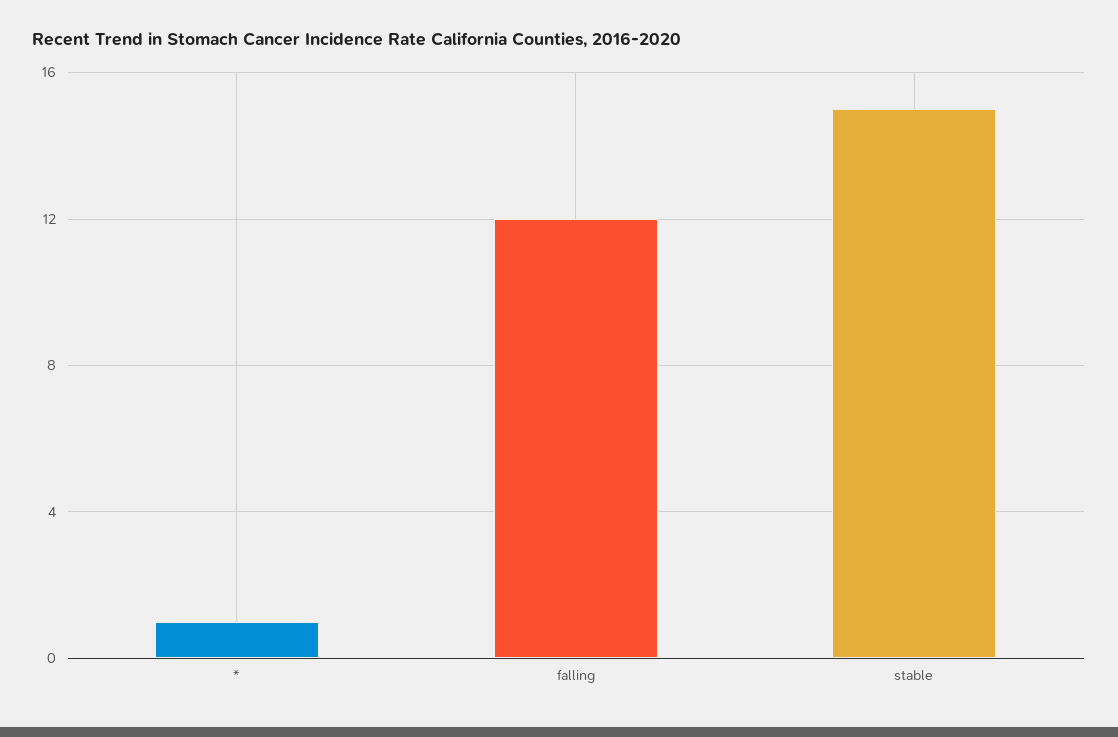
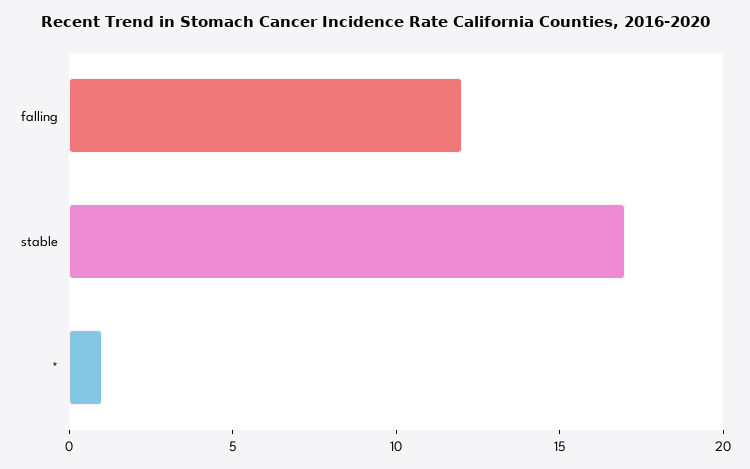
stable: 15 -> 17

